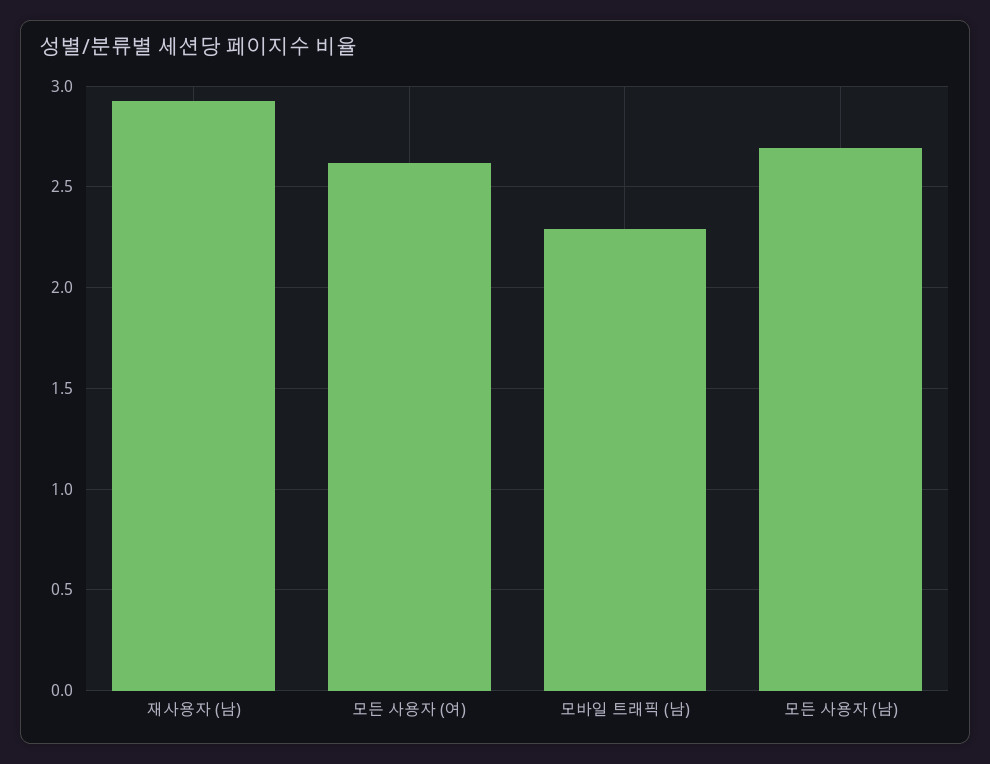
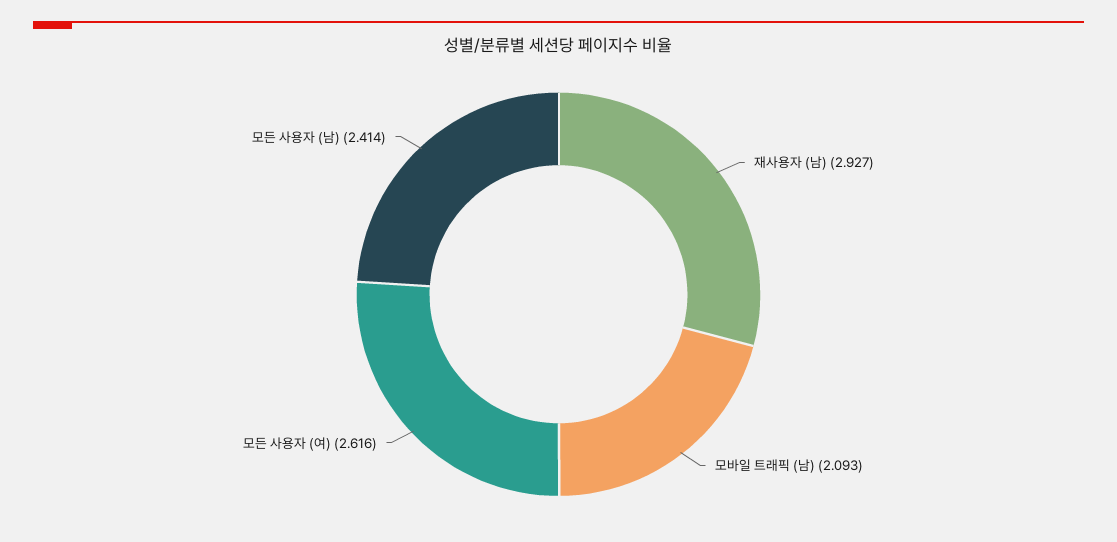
모바일 트래픽 (남): 2.3 -> 2.093
모든 사용자 (남): 2.7 -> 2.414

